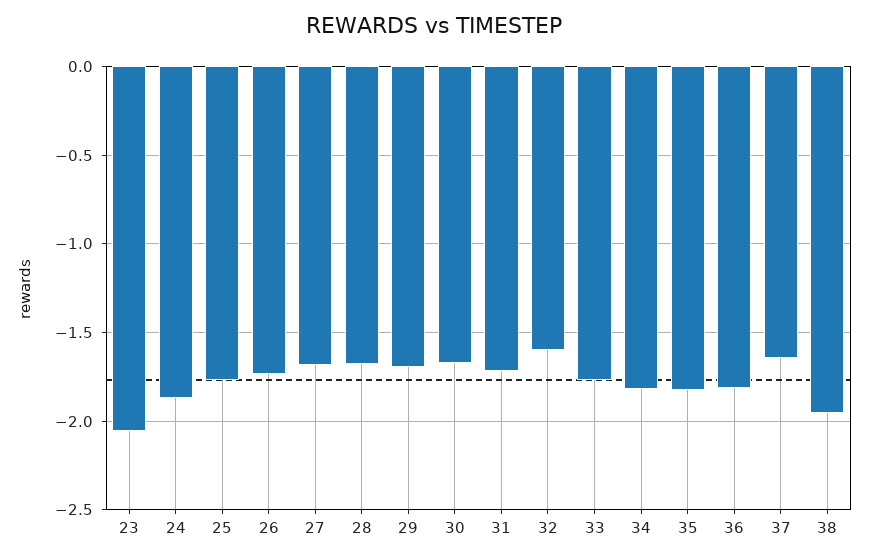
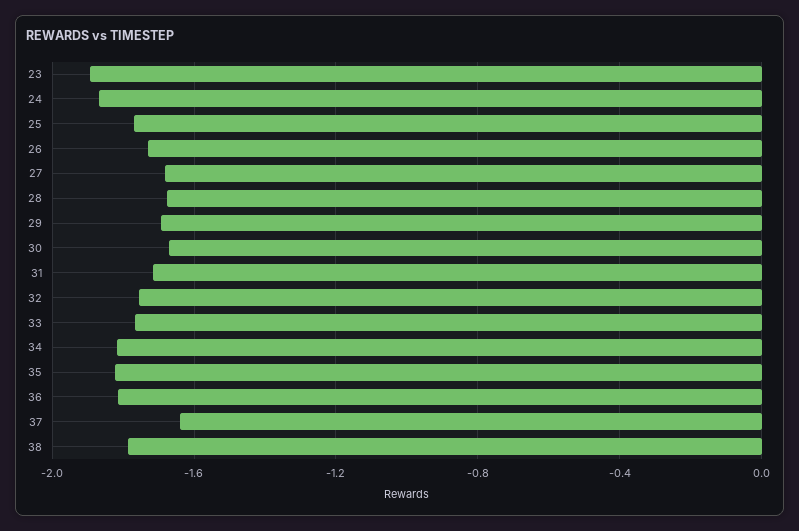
23: -2.05 -> -1.9
32: -1.6 -> -1.75
38: -1.95 -> -1.8

